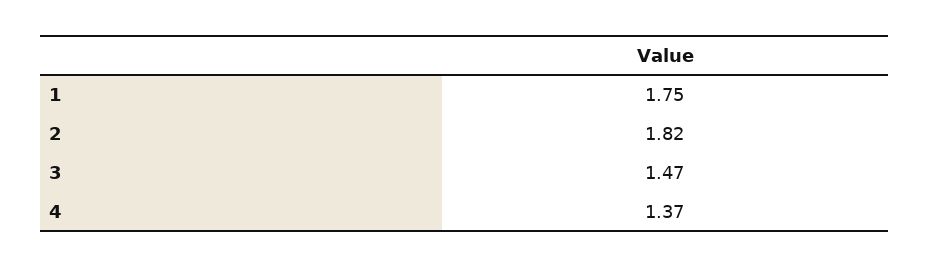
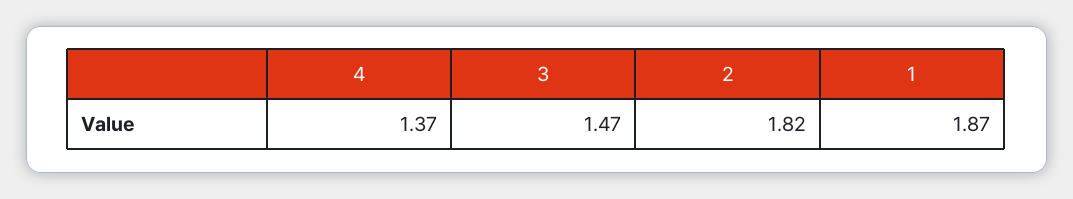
1: 1.75 -> 1.87

